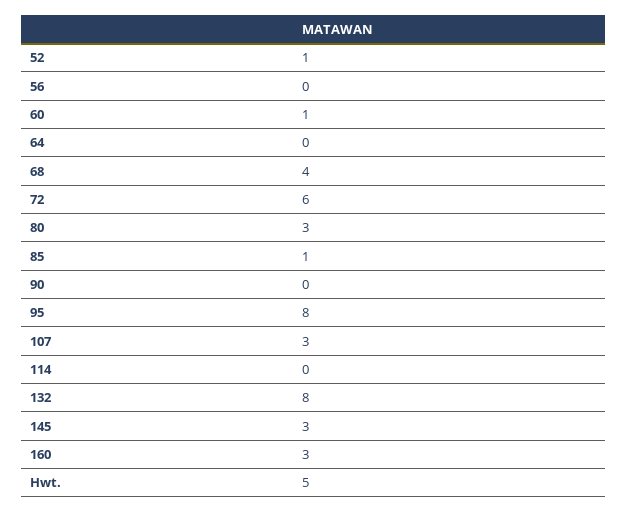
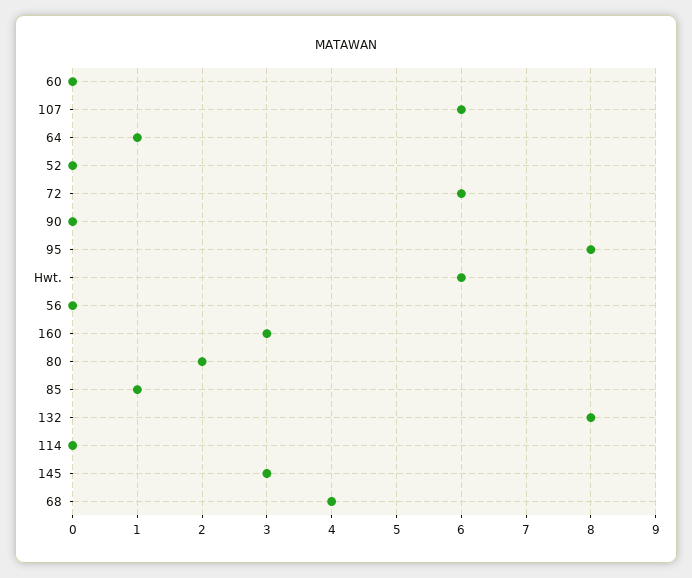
52: 1 -> 0
60: 1 -> 0
64: 0 -> 1
80: 3 -> 2
107: 3 -> 6
Hwt.: 5 -> 6

